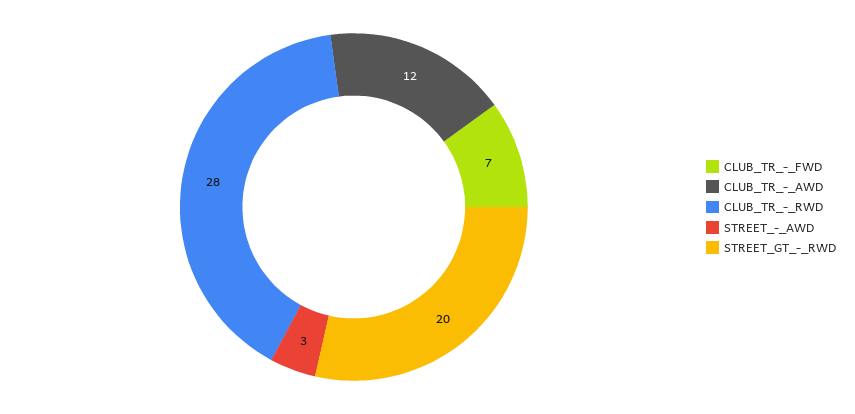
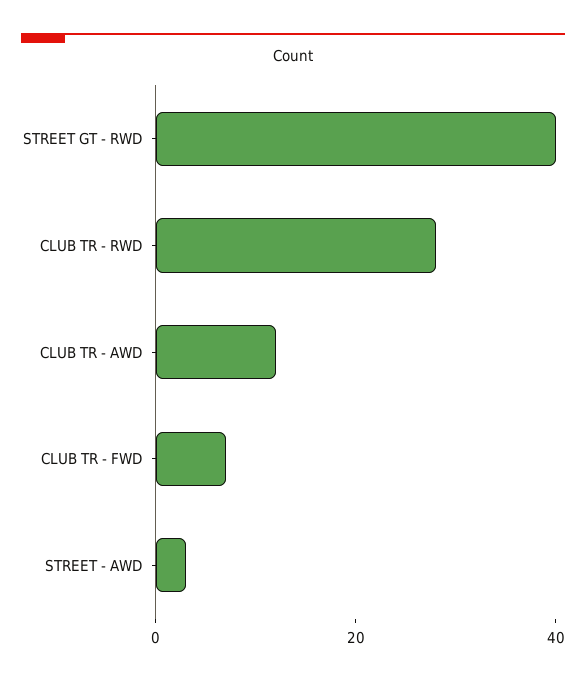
STREET_GT_-_RWD: 20 -> 40

